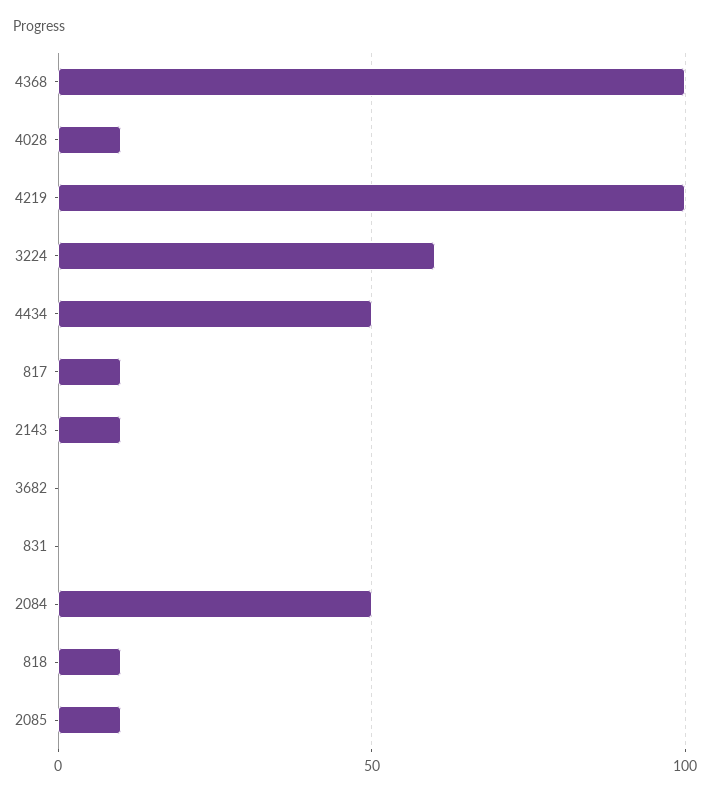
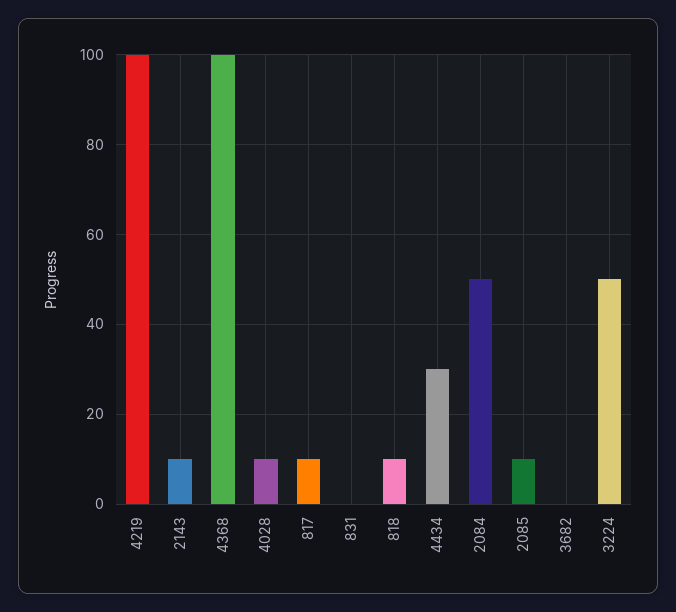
3224: 60 -> 50
4434: 50 -> 30

